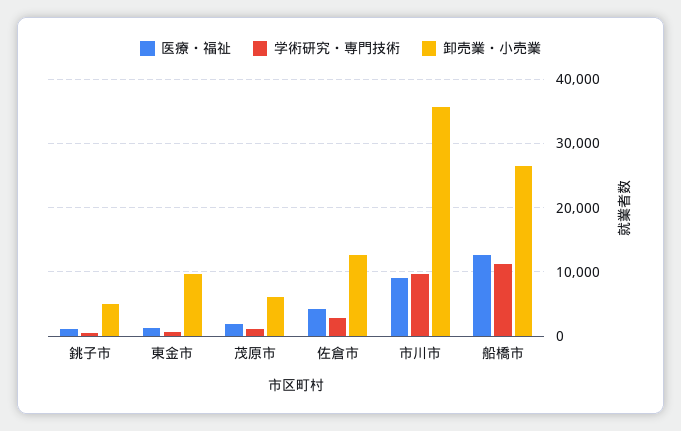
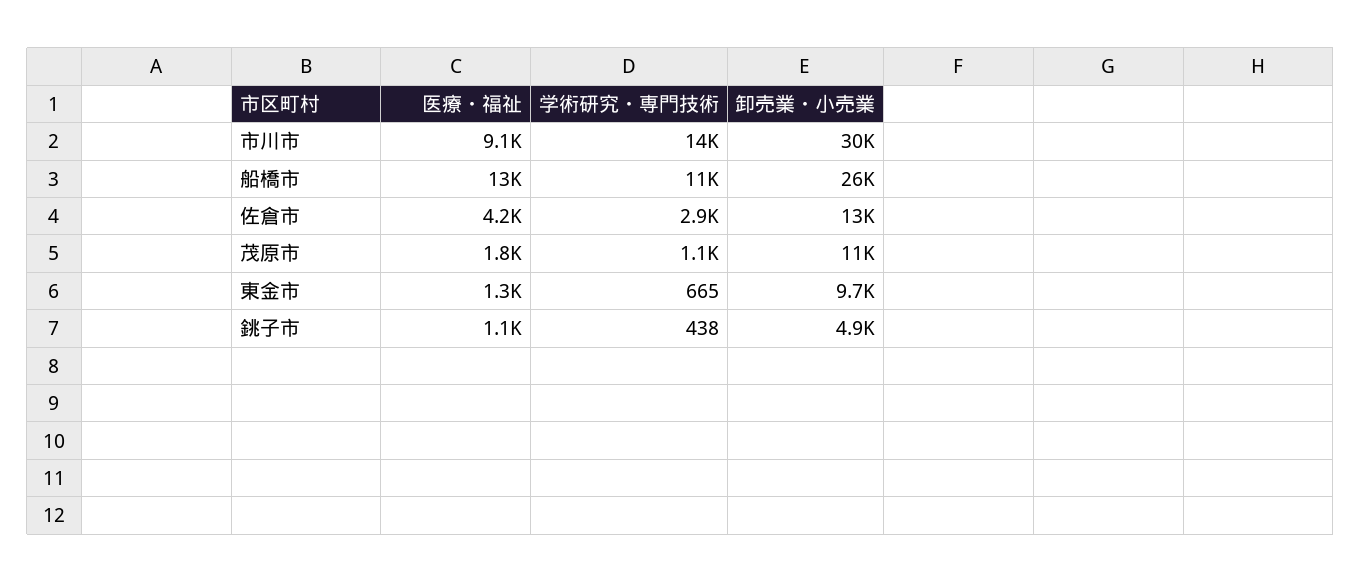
卸売業・小売業, 茂原市: 6000 -> 11000
学術研究・専門技術, 市川市: 10000 -> 14000
卸売業・小売業, 市川市: 36000 -> 30000

